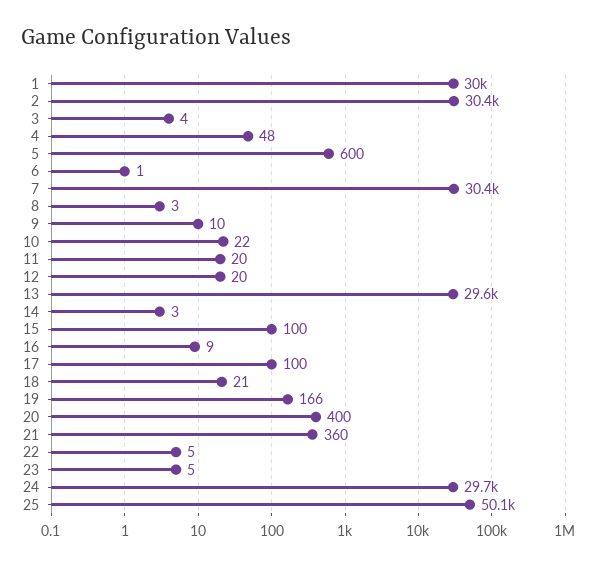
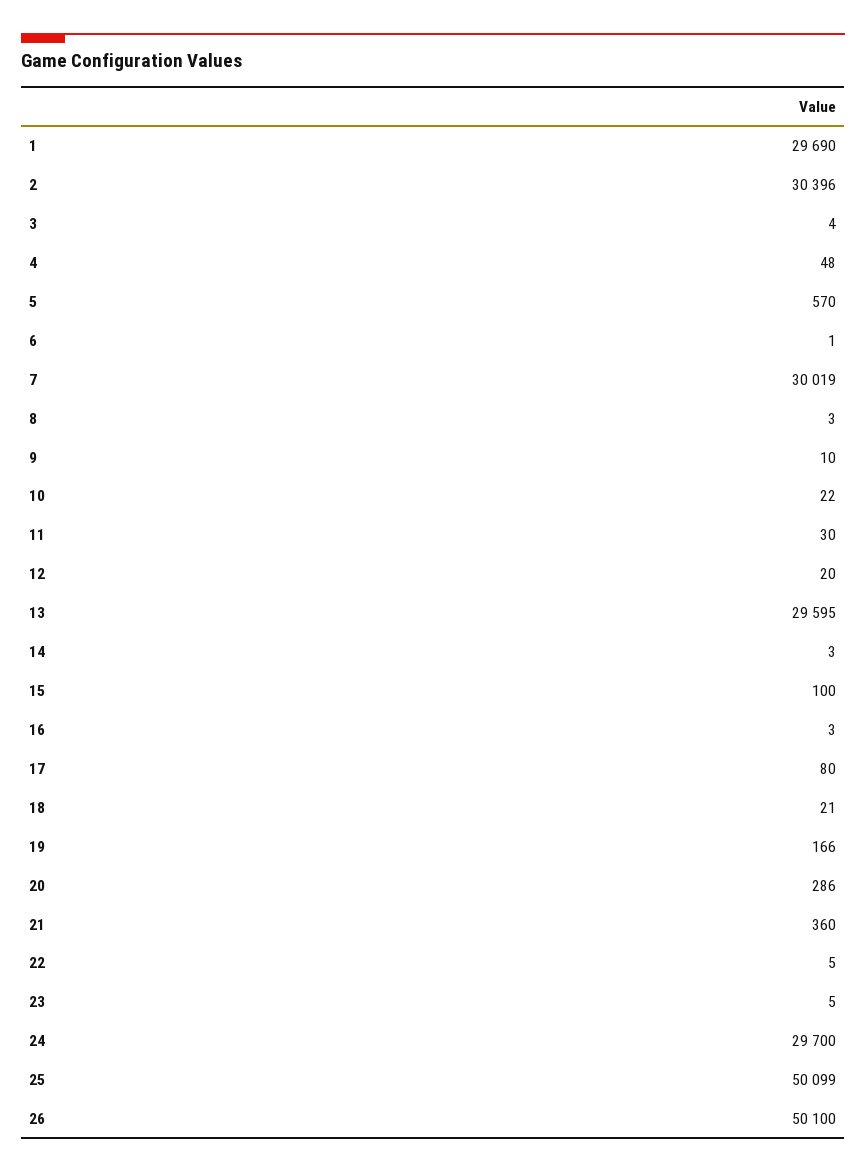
1: 30000 -> 29690
5: 600 -> 570
7: 30400 -> 30019
11: 20 -> 30
16: 9 -> 3
17: 100 -> 80
20: 400 -> 286
26: none -> 50100

